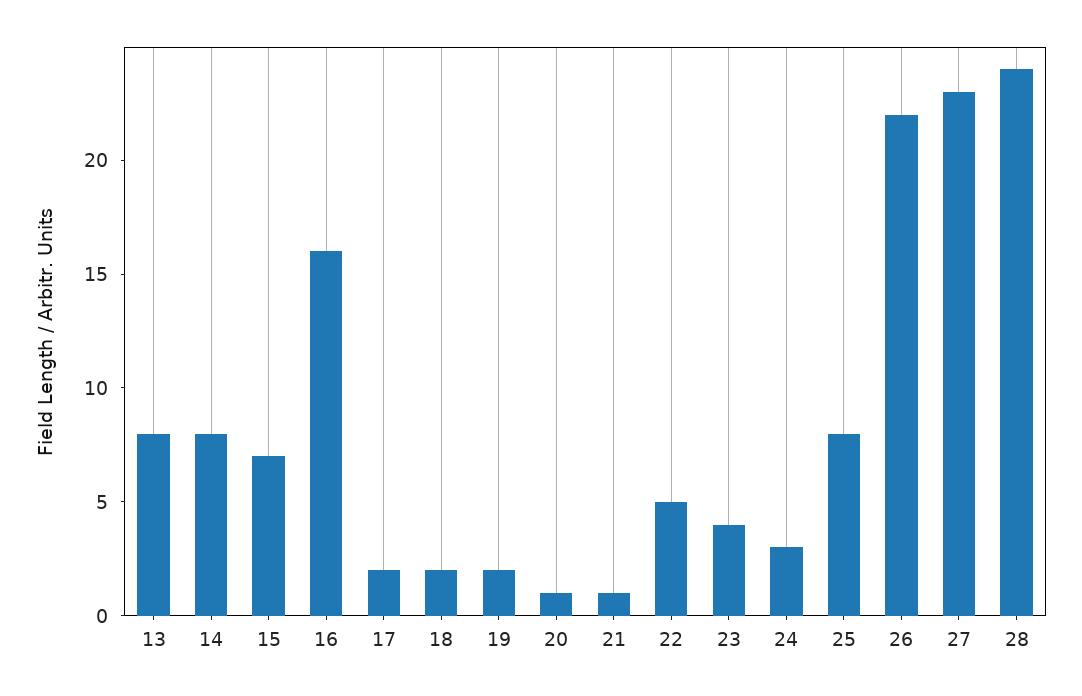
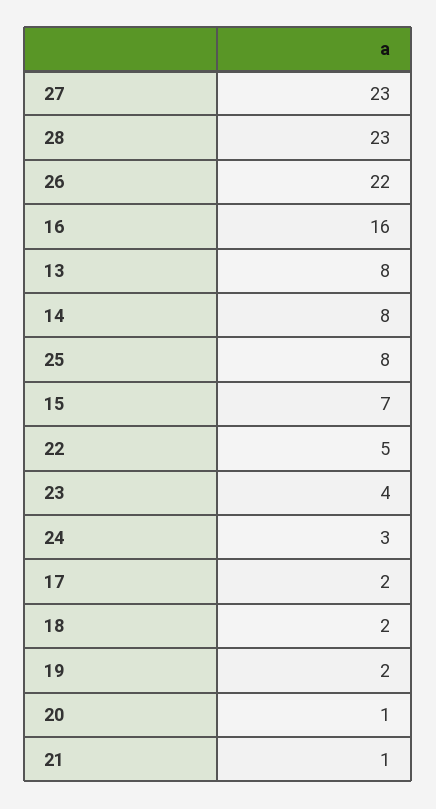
28: 24 -> 23

